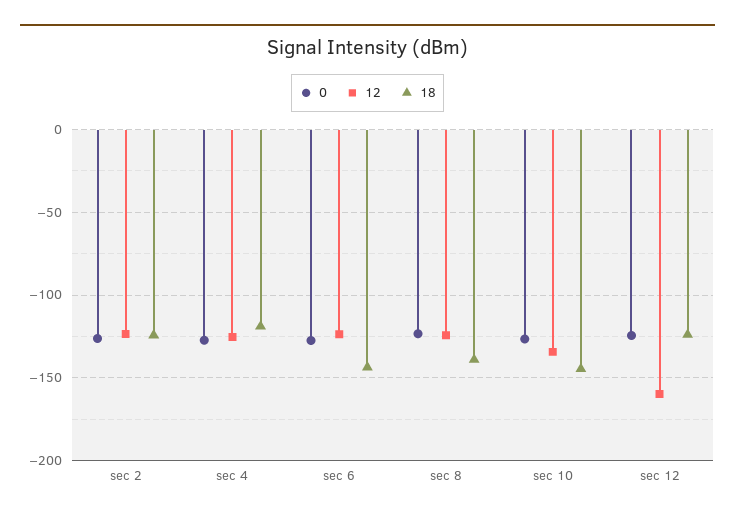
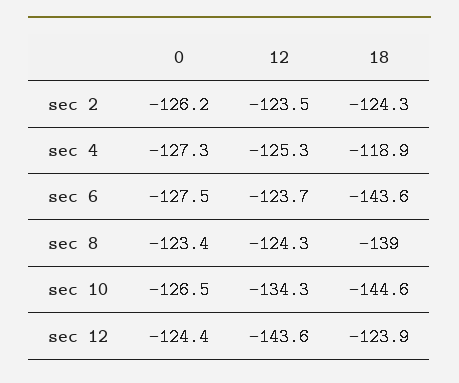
12, sec 12: -160 -> -143.6

